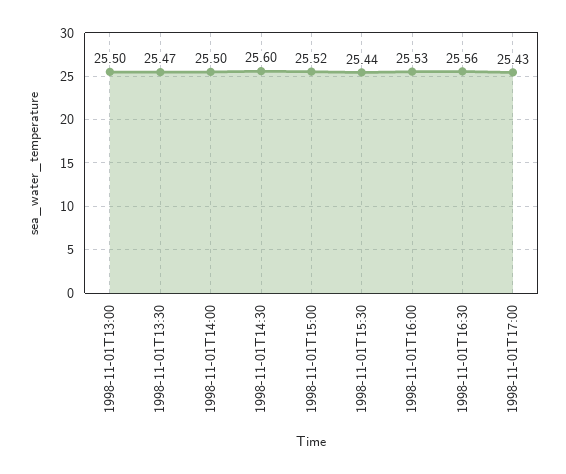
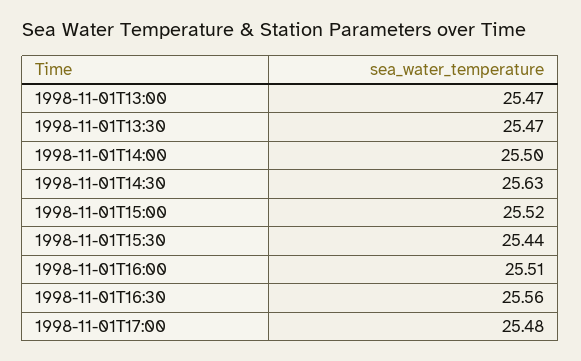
1998-11-01T13:00: 25.5 -> 25.47
1998-11-01T14:30: 25.6 -> 25.63
1998-11-01T16:00: 25.53 -> 25.51
1998-11-01T17:00: 25.43 -> 25.48

